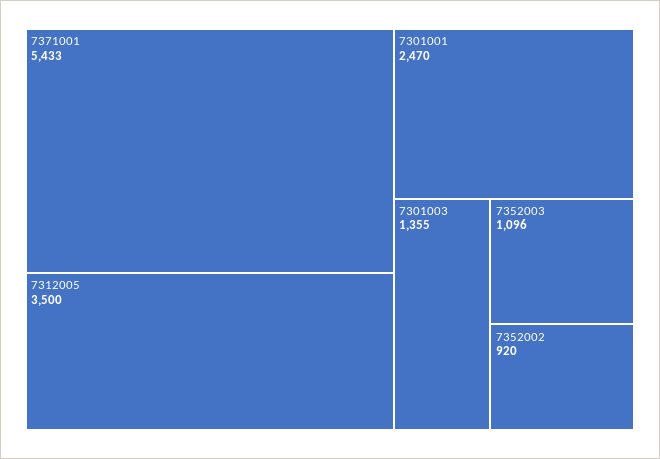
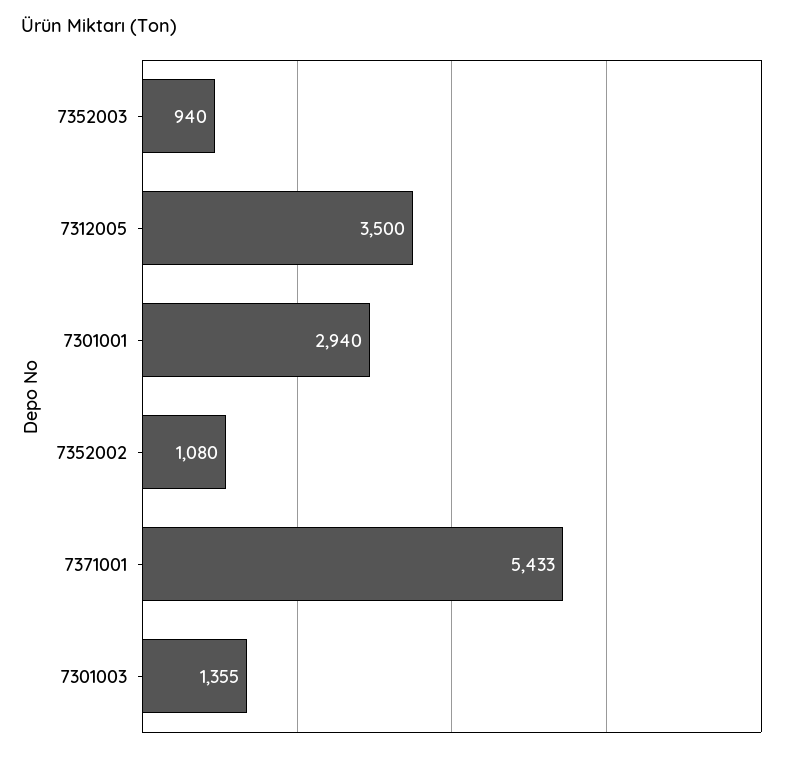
7301001: 2470 -> 2940
7352003: 1096 -> 940
7352002: 920 -> 1080

